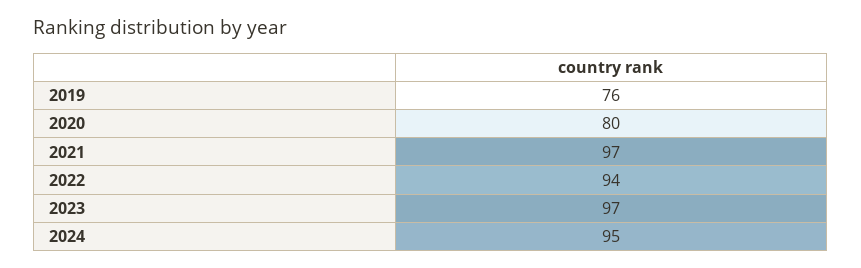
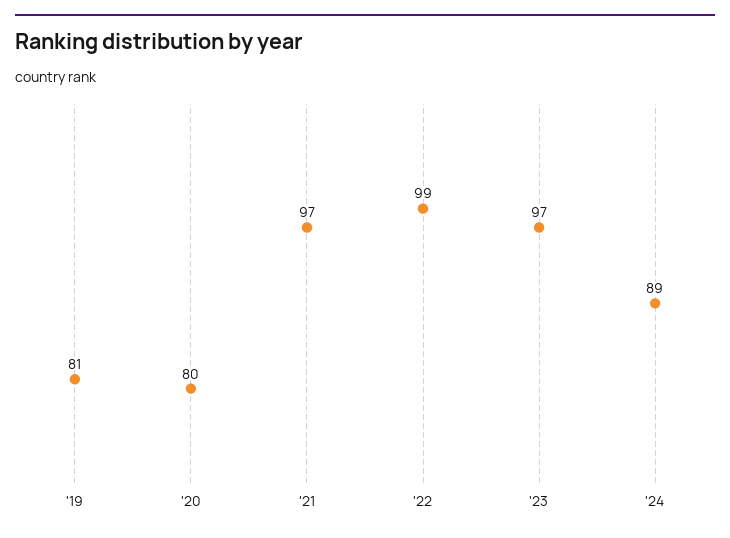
2019: 76 -> 81
2022: 94 -> 99
2024: 95 -> 89

